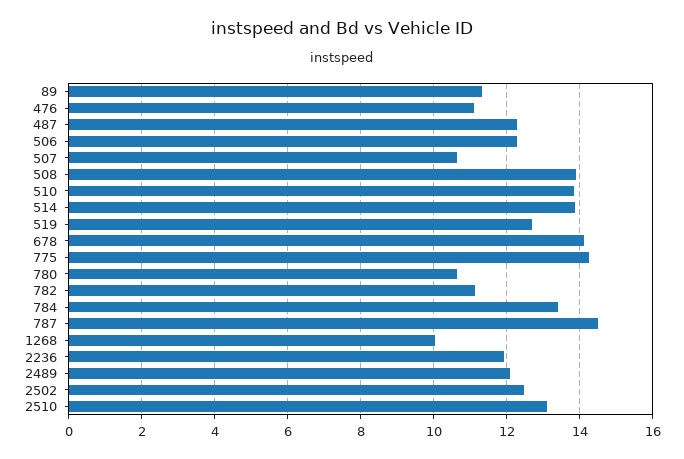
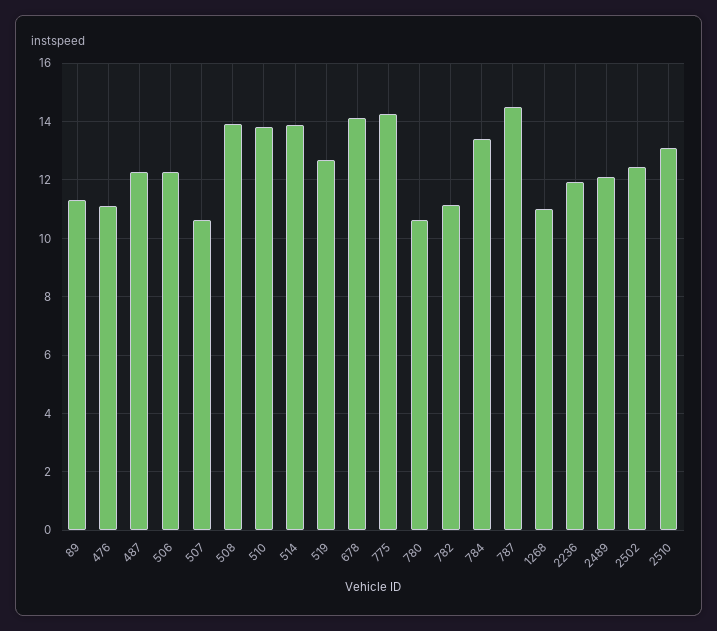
1268: 10 -> 11

